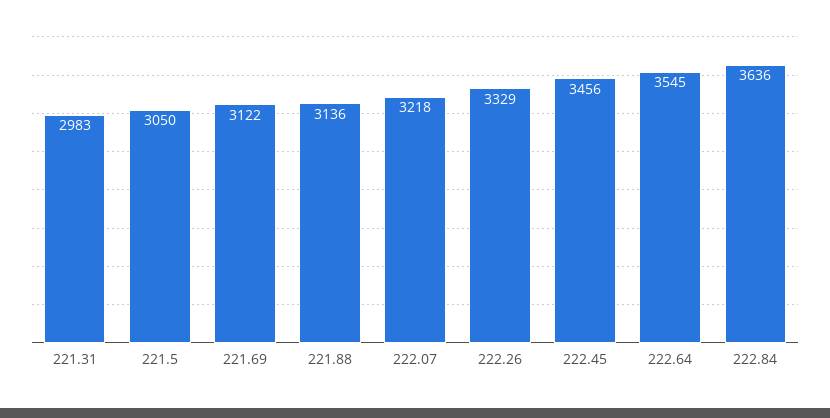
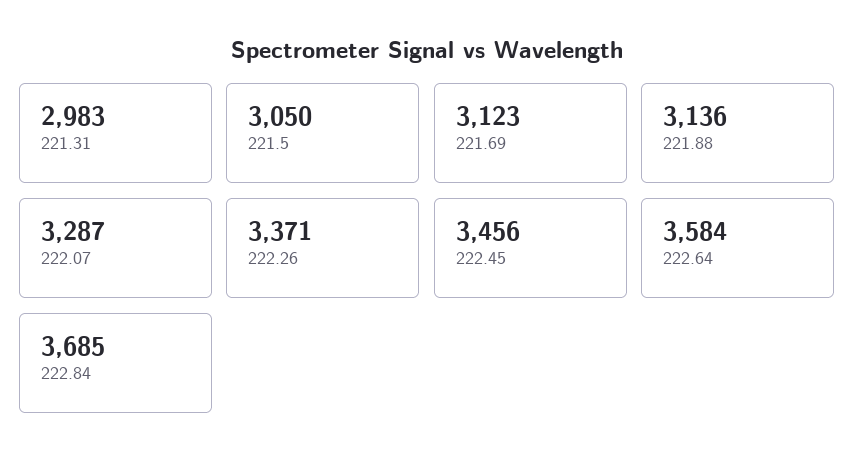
221.69: 3122 -> 3123
222.07: 3218 -> 3287
222.26: 3329 -> 3371
222.64: 3545 -> 3584
222.84: 3636 -> 3685

